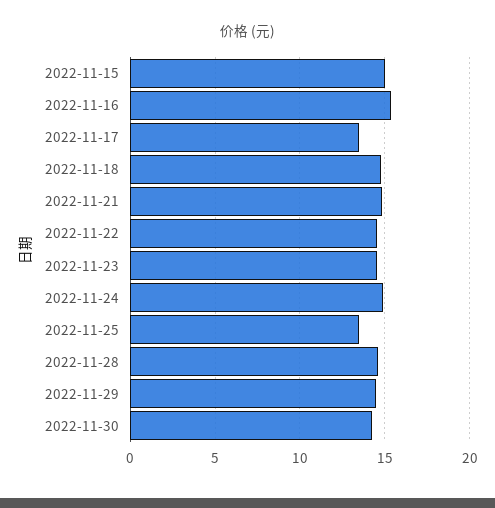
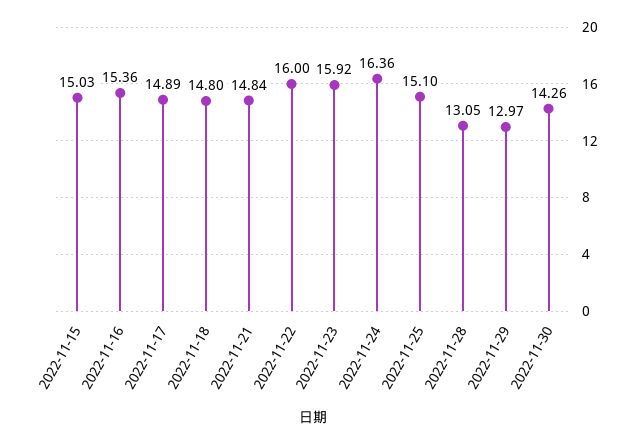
2022-11-17: 13.5 -> 14.89
2022-11-22: 14.5 -> 16
2022-11-23: 14.5 -> 15.92
2022-11-24: 15 -> 16.36
2022-11-25: 13.5 -> 15.1
2022-11-28: 14.5 -> 13.05
2022-11-29: 14.5 -> 12.97

